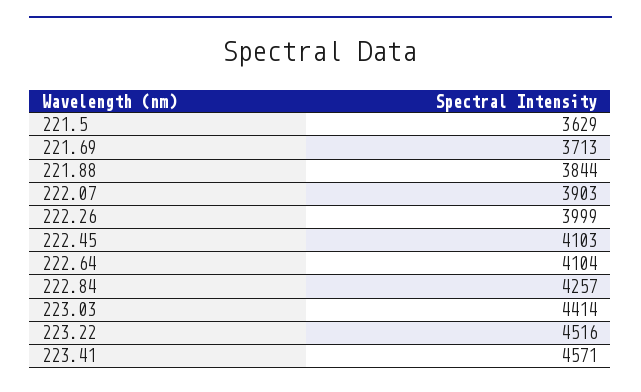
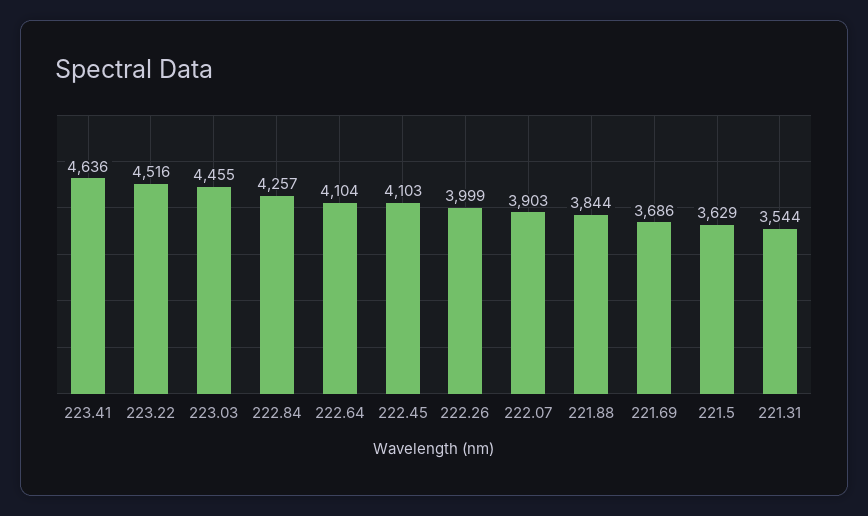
221.69: 3713 -> 3686
223.03: 4414 -> 4455
223.41: 4571 -> 4636
221.31: none -> 3544

